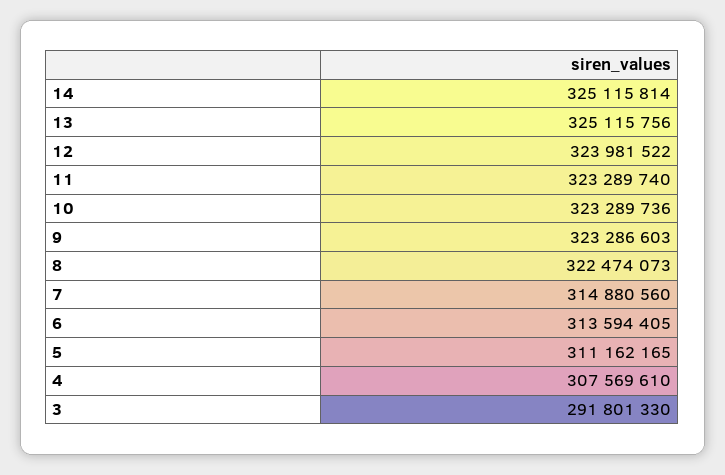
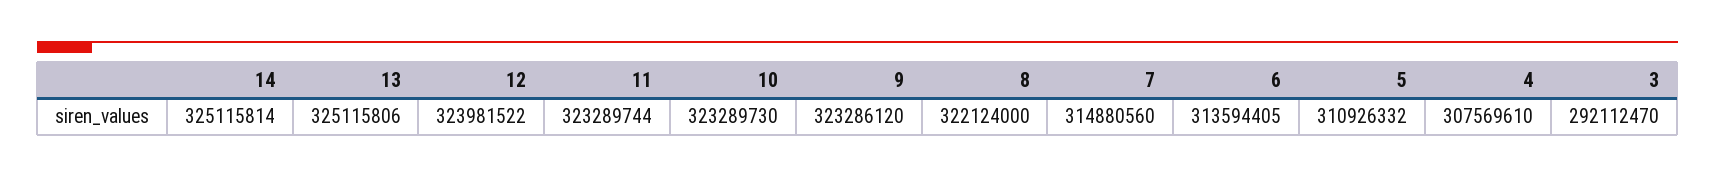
13: 325115756 -> 325115806
11: 323289740 -> 323289744
10: 323289736 -> 323289730
9: 323286603 -> 323286120
8: 322474073 -> 322124000
5: 311162165 -> 310926332
3: 291801330 -> 292112470

